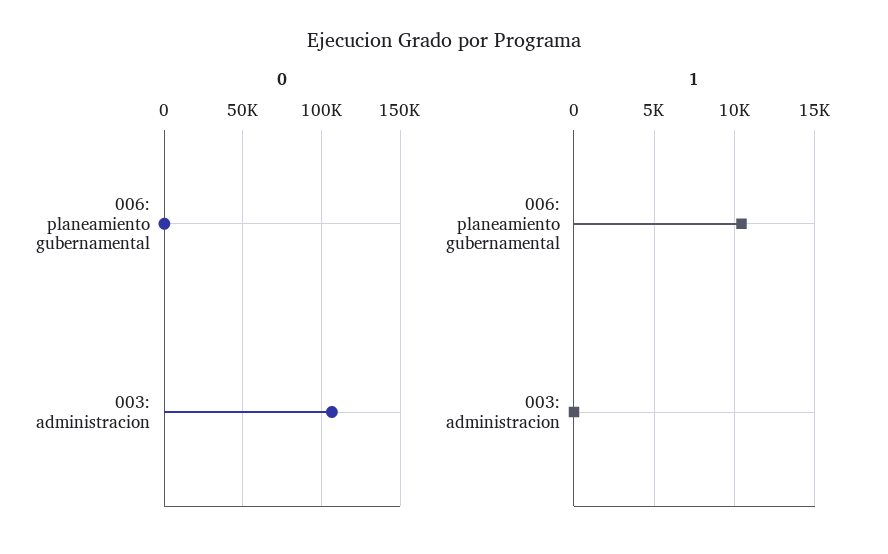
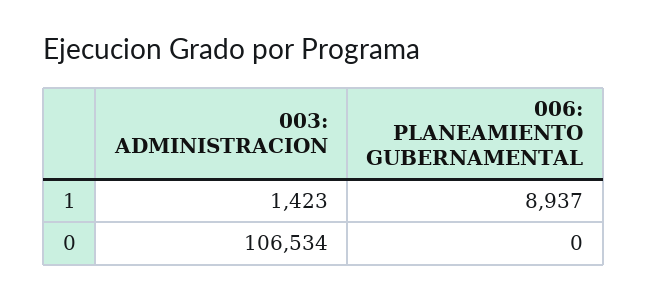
1, 006: planeamiento gubernamental: 10500 -> 8937
1, 003: administracion: 0 -> 1423

